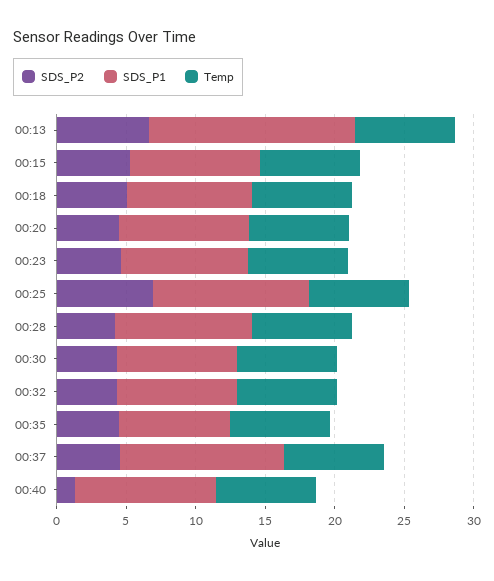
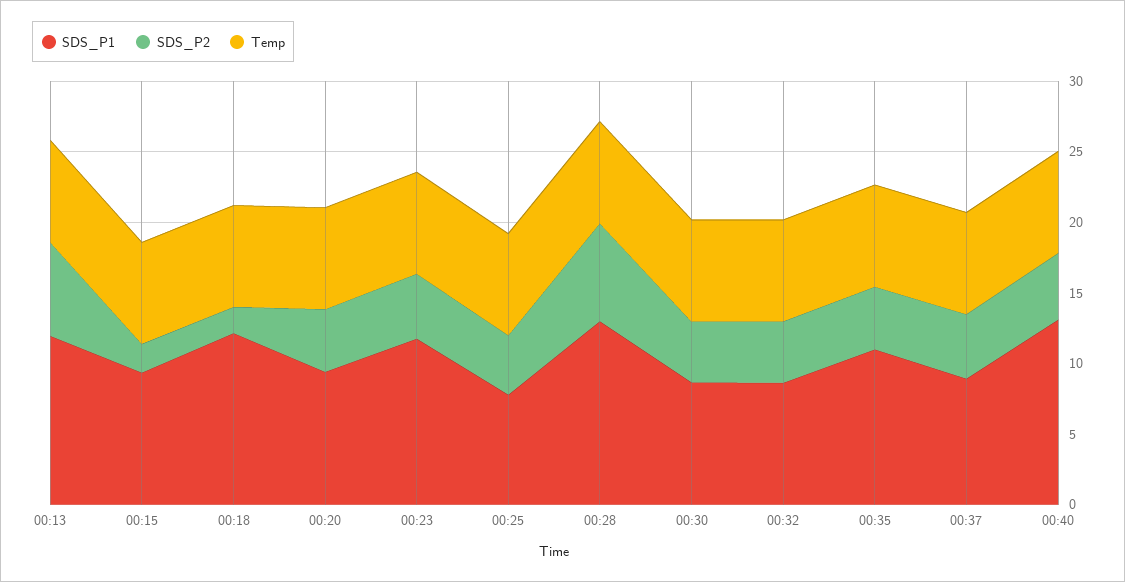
SDS_P1, 00:13: 15 -> 12
SDS_P2, 00:15: 5 -> 2
SDS_P2, 00:18: 5 -> 2
SDS_P1, 00:18: 9 -> 12
SDS_P1, 00:23: 9 -> 12
SDS_P2, 00:25: 7 -> 4
SDS_P1, 00:25: 11 -> 8
SDS_P2, 00:28: 4 -> 7
SDS_P1, 00:28: 10 -> 13
SDS_P1, 00:35: 8 -> 11
SDS_P1, 00:37: 12 -> 9
SDS_P2, 00:40: 1 -> 5
SDS_P1, 00:40: 10 -> 13

